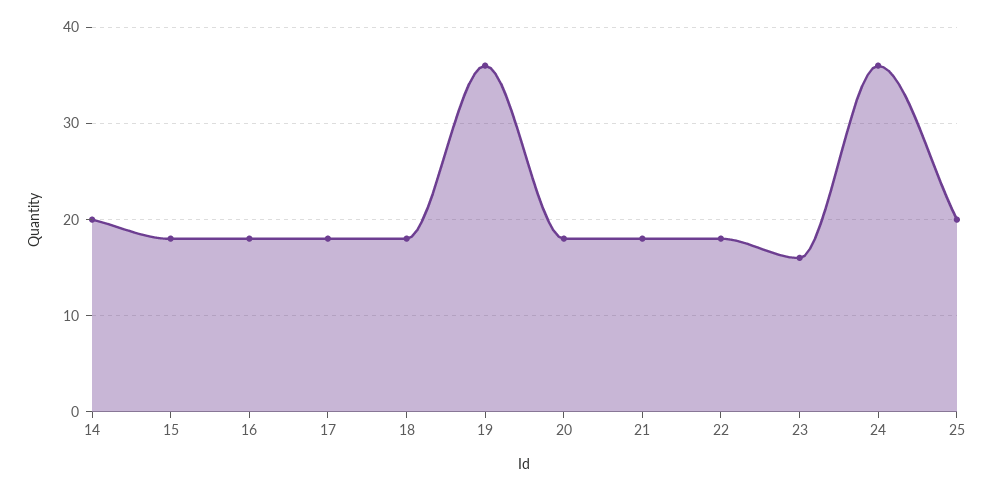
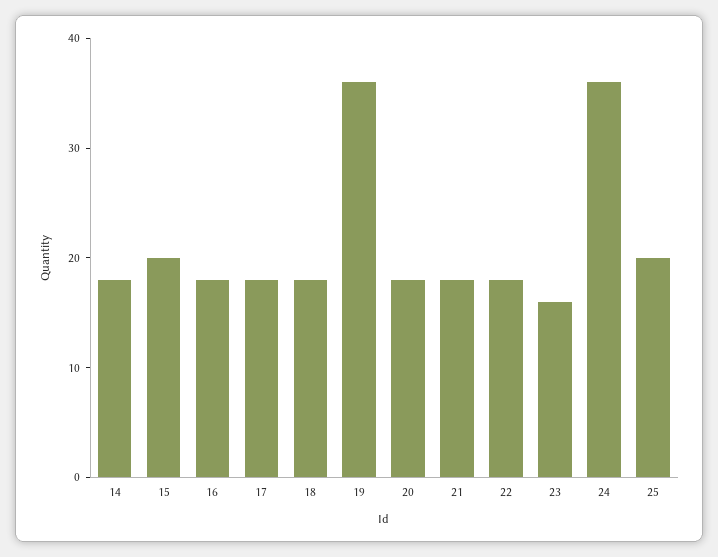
14: 20 -> 18
15: 18 -> 20

